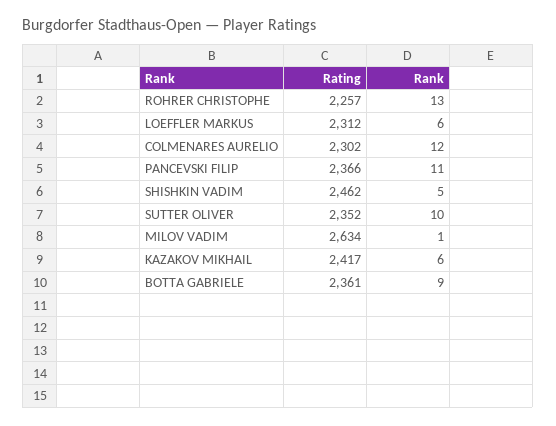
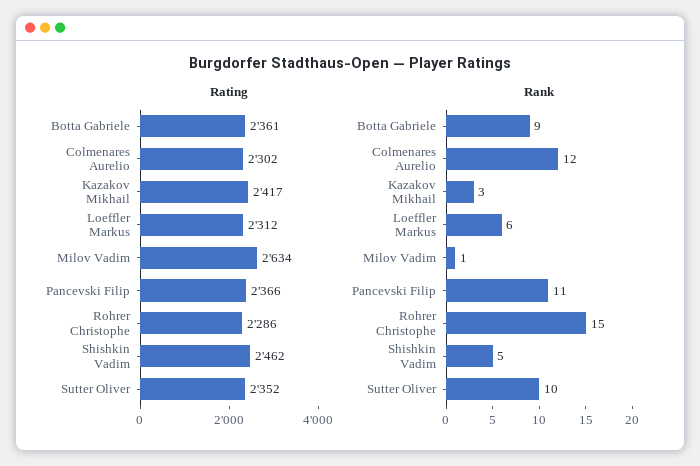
Rating, ROHRER CHRISTOPHE: 2257 -> 2286
Rank, ROHRER CHRISTOPHE: 13 -> 15
Rank, KAZAKOV MIKHAIL: 6 -> 3

